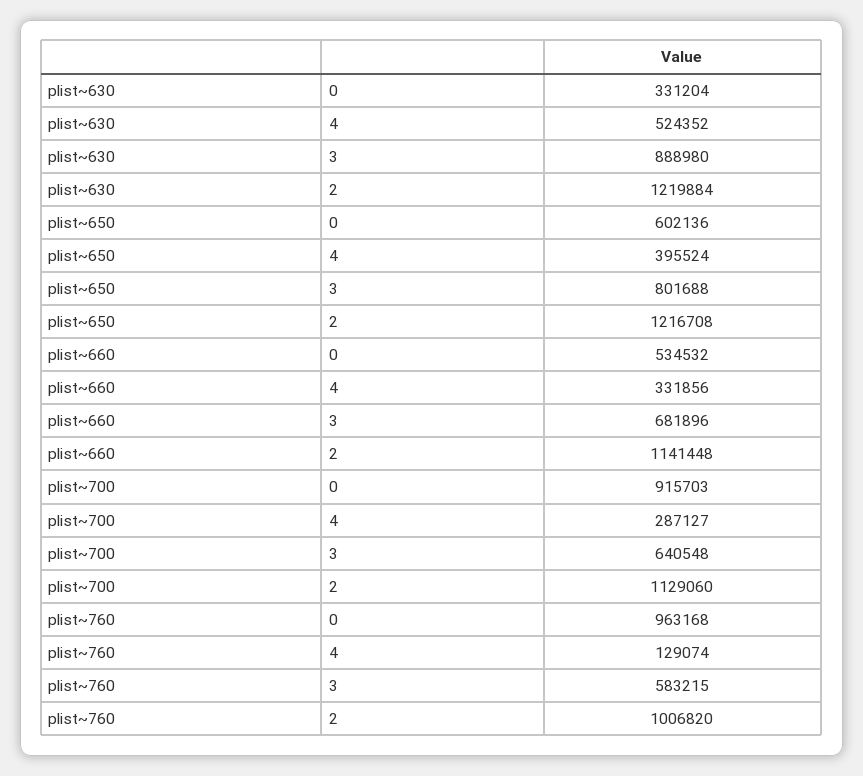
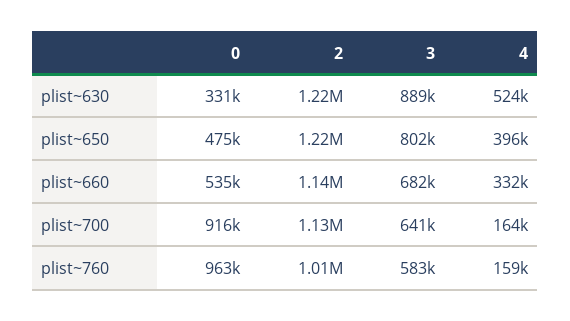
plist~650, 0: 602136 -> 475000
plist~700, 4: 287127 -> 164000
plist~760, 4: 129074 -> 159000

